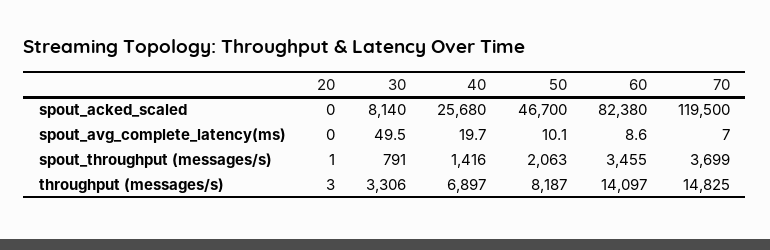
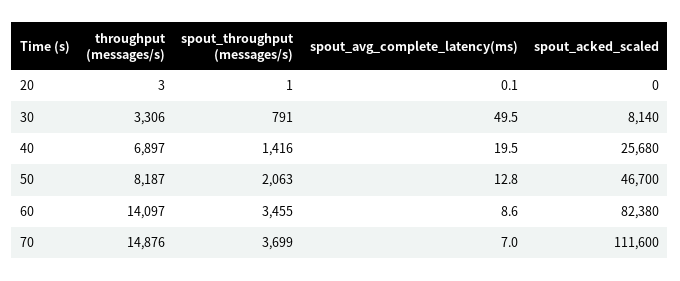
70, spout_acked_scaled: 119500 -> 111600
20, spout_avg_complete_latency(ms): 0 -> 0.1
40, spout_avg_complete_latency(ms): 19.7 -> 19.5
50, spout_avg_complete_latency(ms): 10.1 -> 12.8
70, throughput (messages/s): 14825 -> 14876

